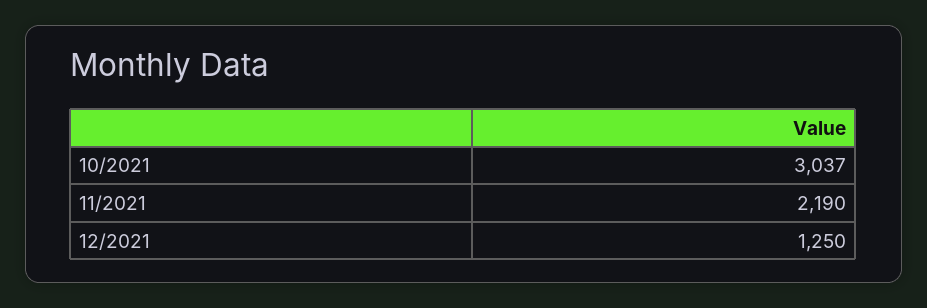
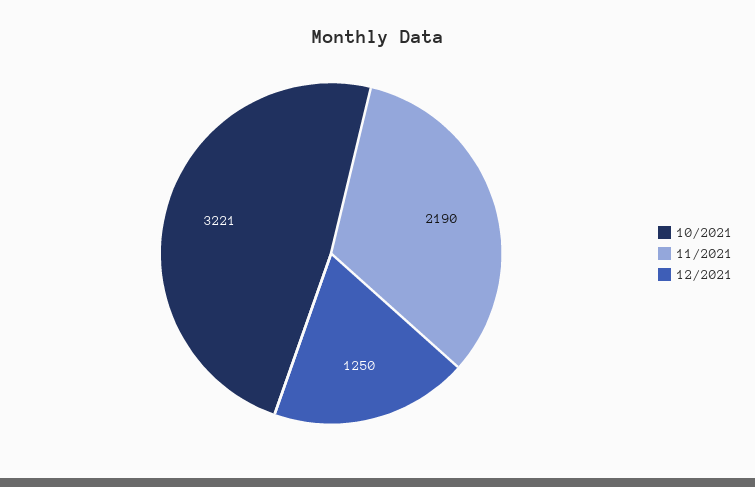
10/2021: 3037 -> 3221

